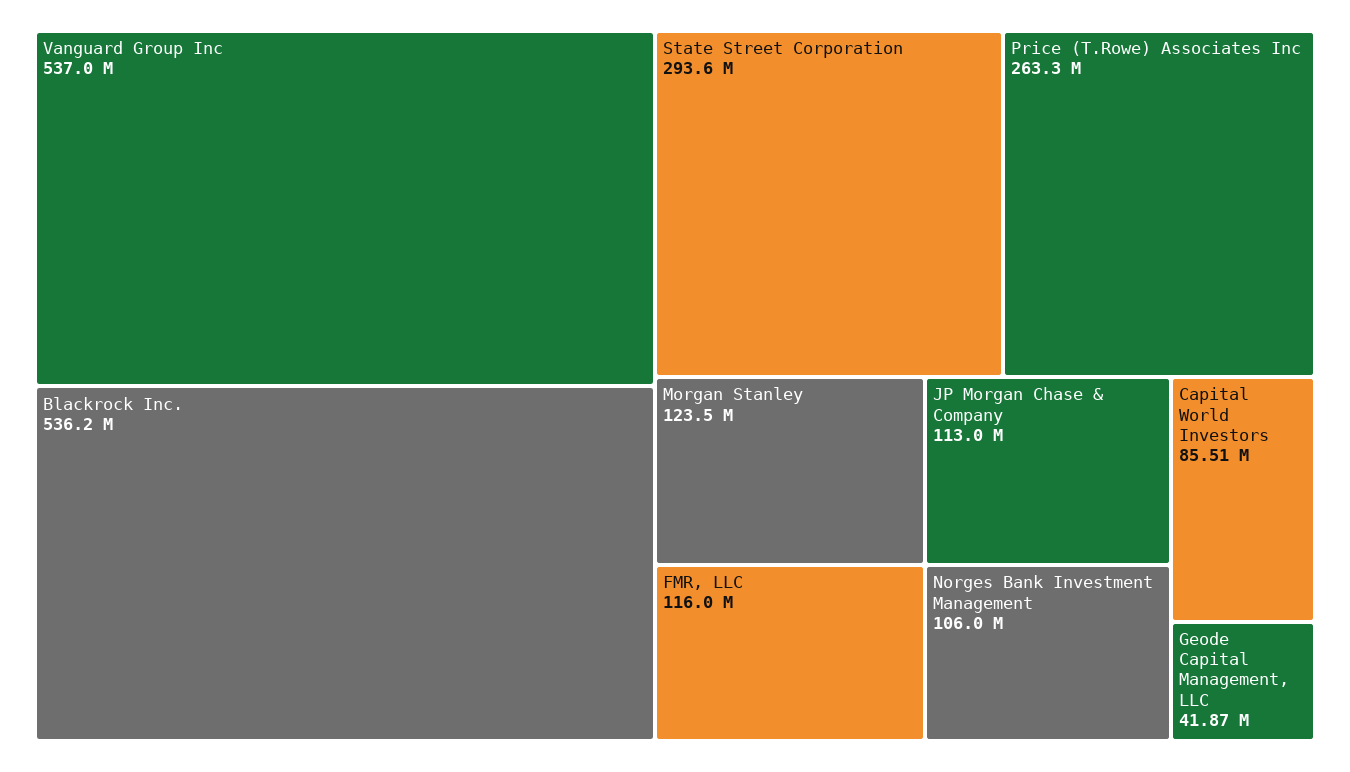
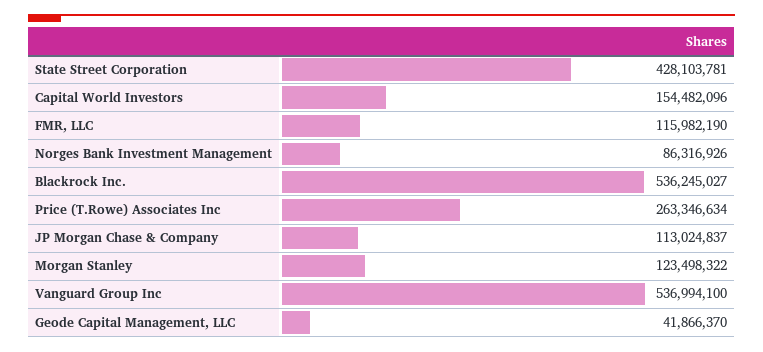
State Street Corporation: 293600000 -> 428103781
Norges Bank Investment Management: 106000000 -> 86316926
Capital World Investors: 85510000 -> 154482096

